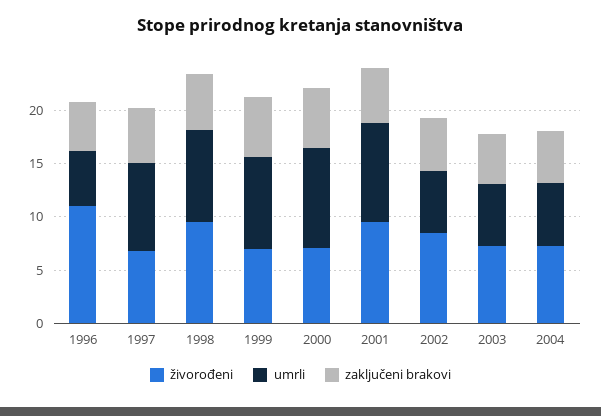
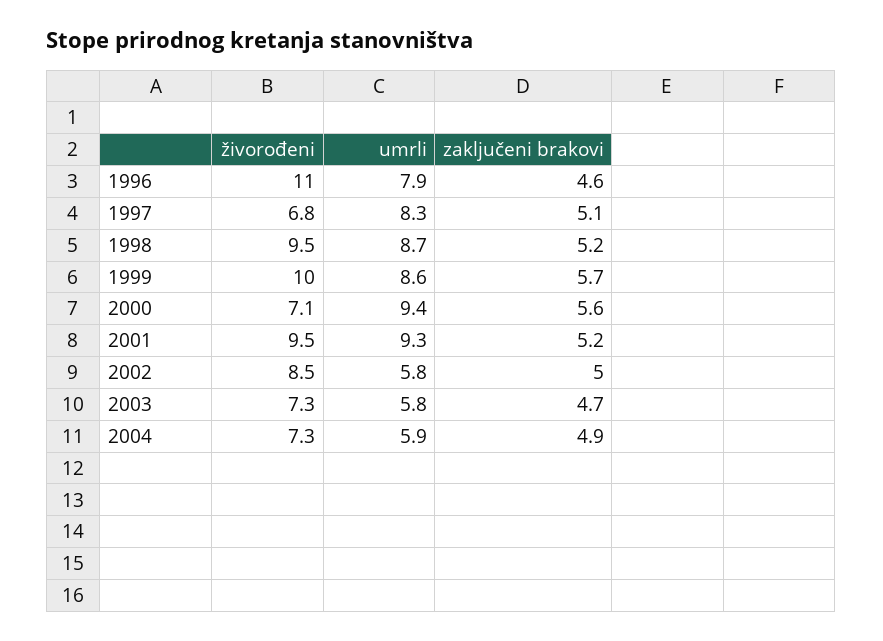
umrli, 1996: 5 -> 7.9
živorođeni, 1999: 7 -> 10

